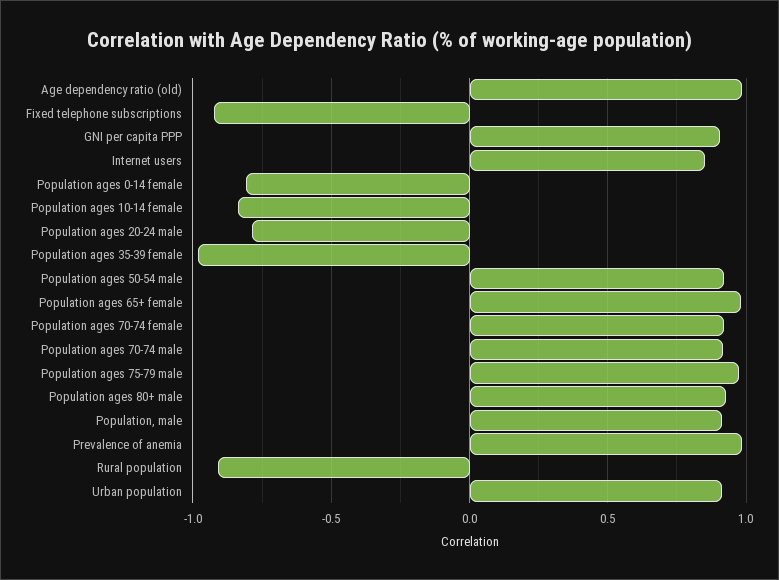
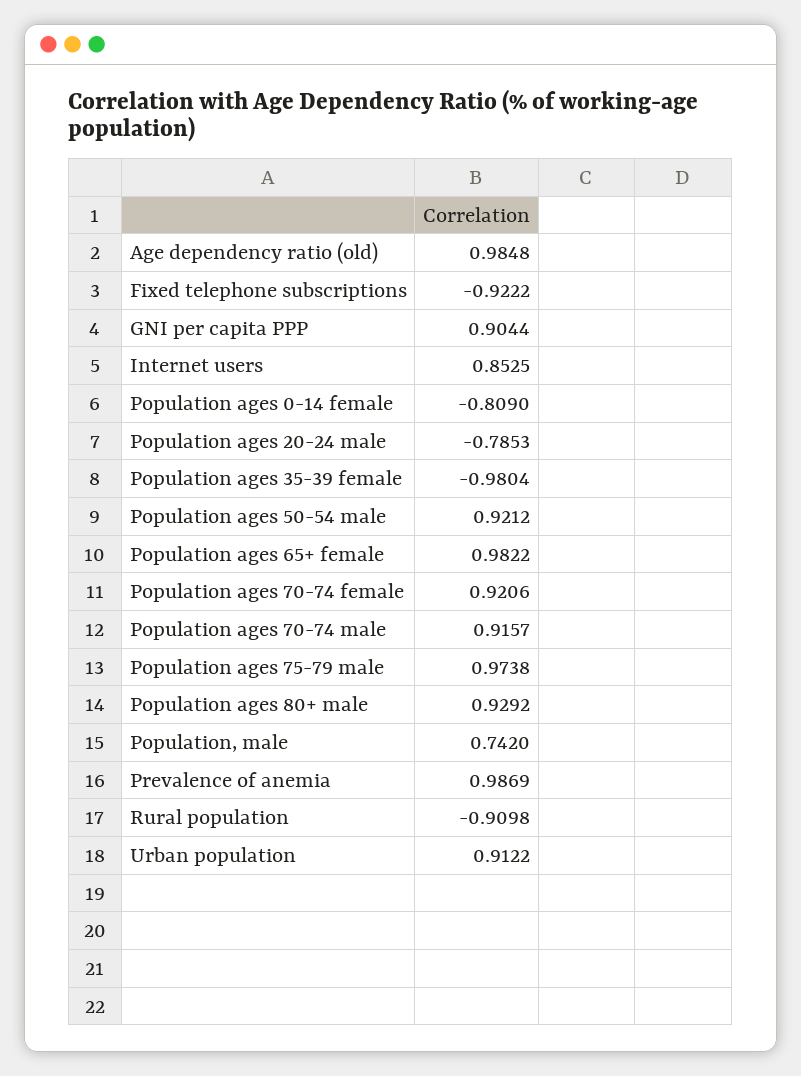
Population ages 10-14 female: -0.85 -> none
Population, male: 0.9 -> 0.742

